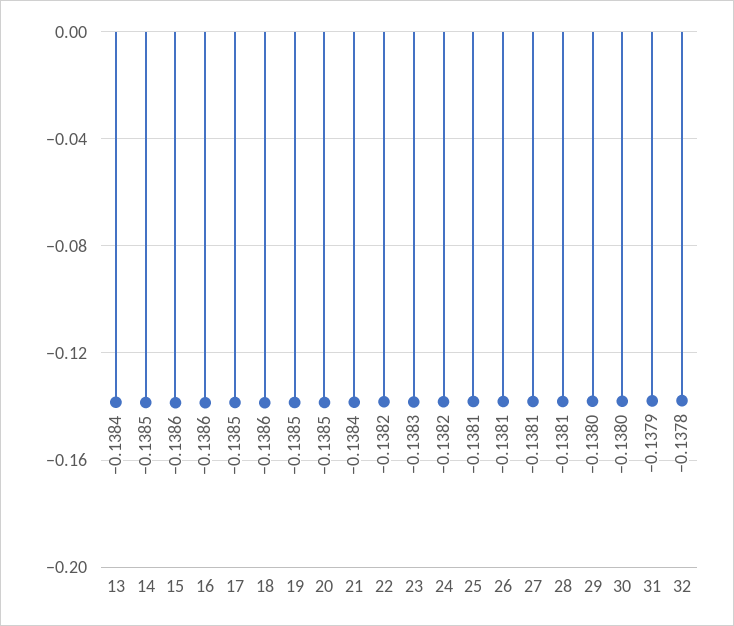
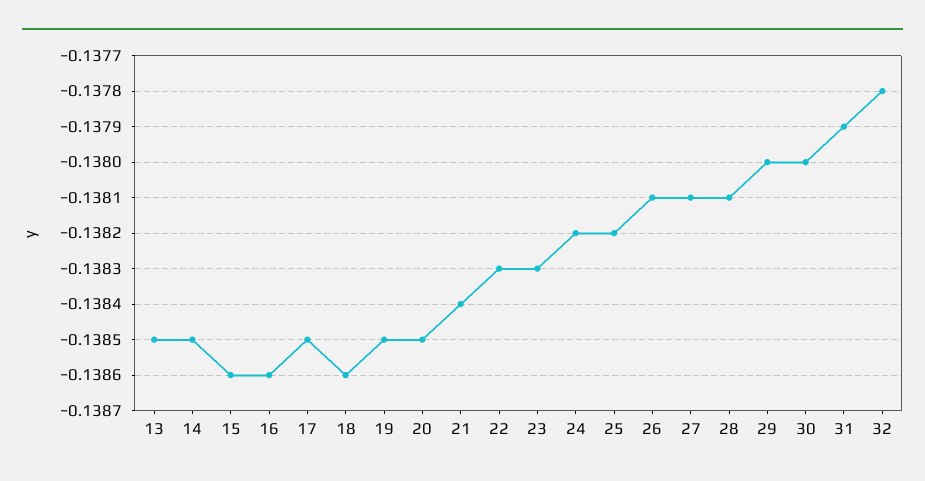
13: -0.1384 -> -0.1385
22: -0.1382 -> -0.1383
25: -0.1381 -> -0.1382

